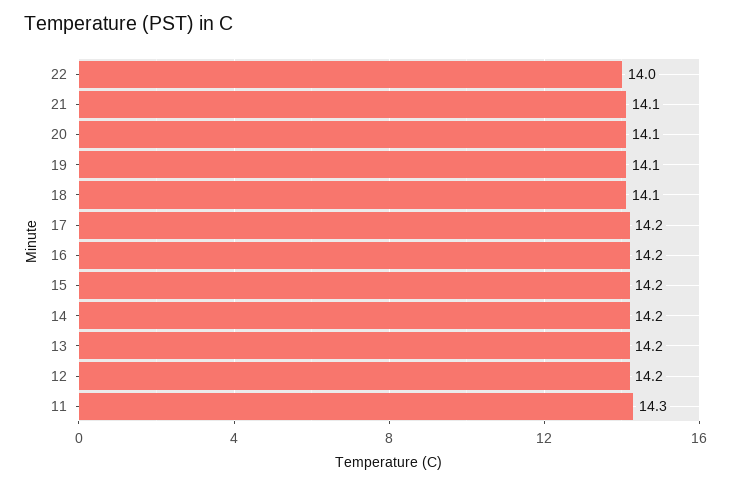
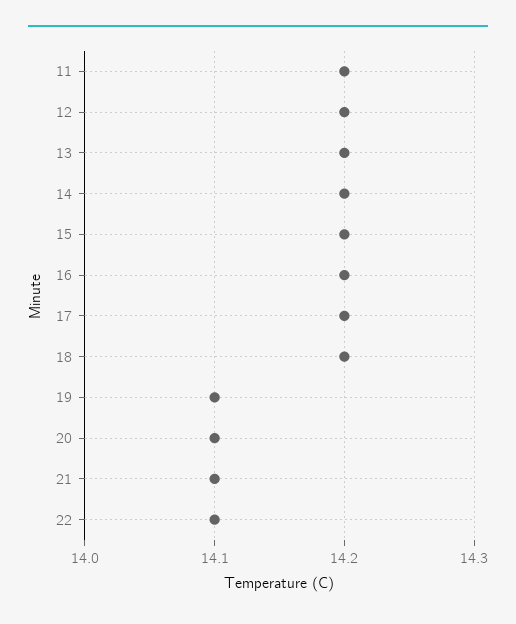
22: 14 -> 14.1
18: 14.1 -> 14.2
11: 14.3 -> 14.2

